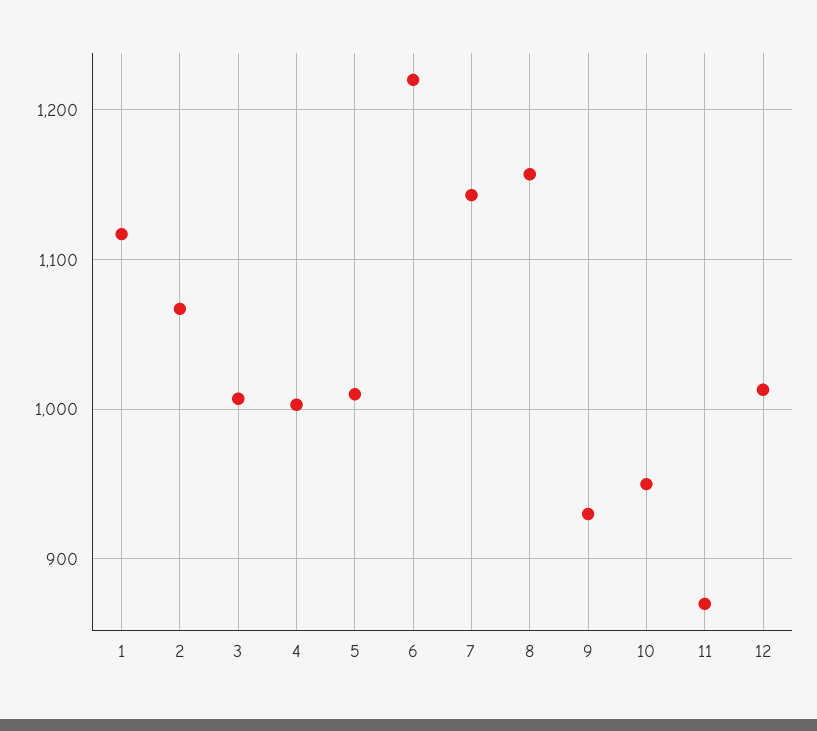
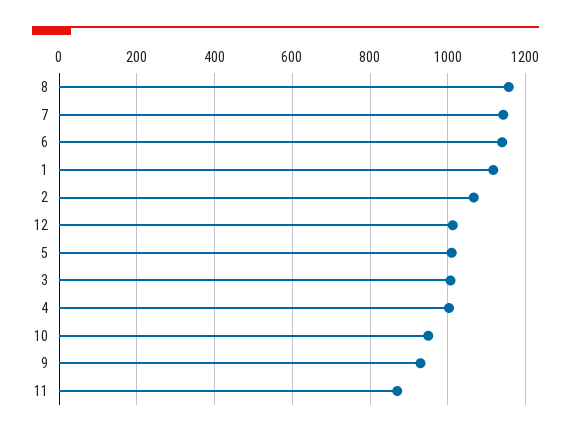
6: 1220 -> 1140

